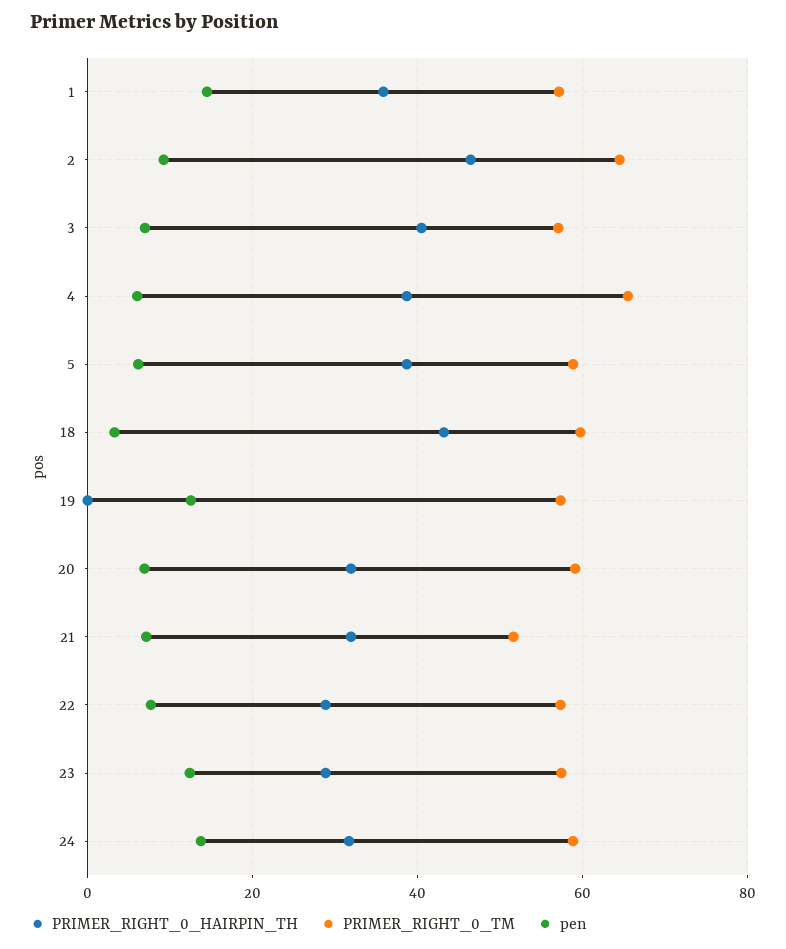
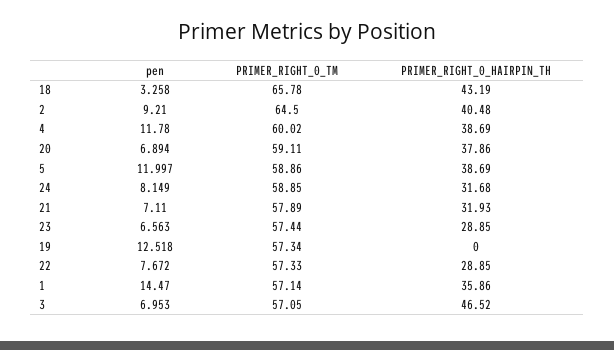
PRIMER_RIGHT_0_HAIRPIN_TH, 2: 46 -> 40.48
PRIMER_RIGHT_0_HAIRPIN_TH, 3: 40 -> 46.52
PRIMER_RIGHT_0_TM, 4: 66 -> 60.02
pen, 4: 6 -> 11.78
pen, 5: 6 -> 11.997
PRIMER_RIGHT_0_TM, 18: 60 -> 65.78
PRIMER_RIGHT_0_HAIRPIN_TH, 20: 32 -> 37.86
PRIMER_RIGHT_0_TM, 21: 52 -> 57.89
pen, 23: 12 -> 6.563
pen, 24: 14 -> 8.149

